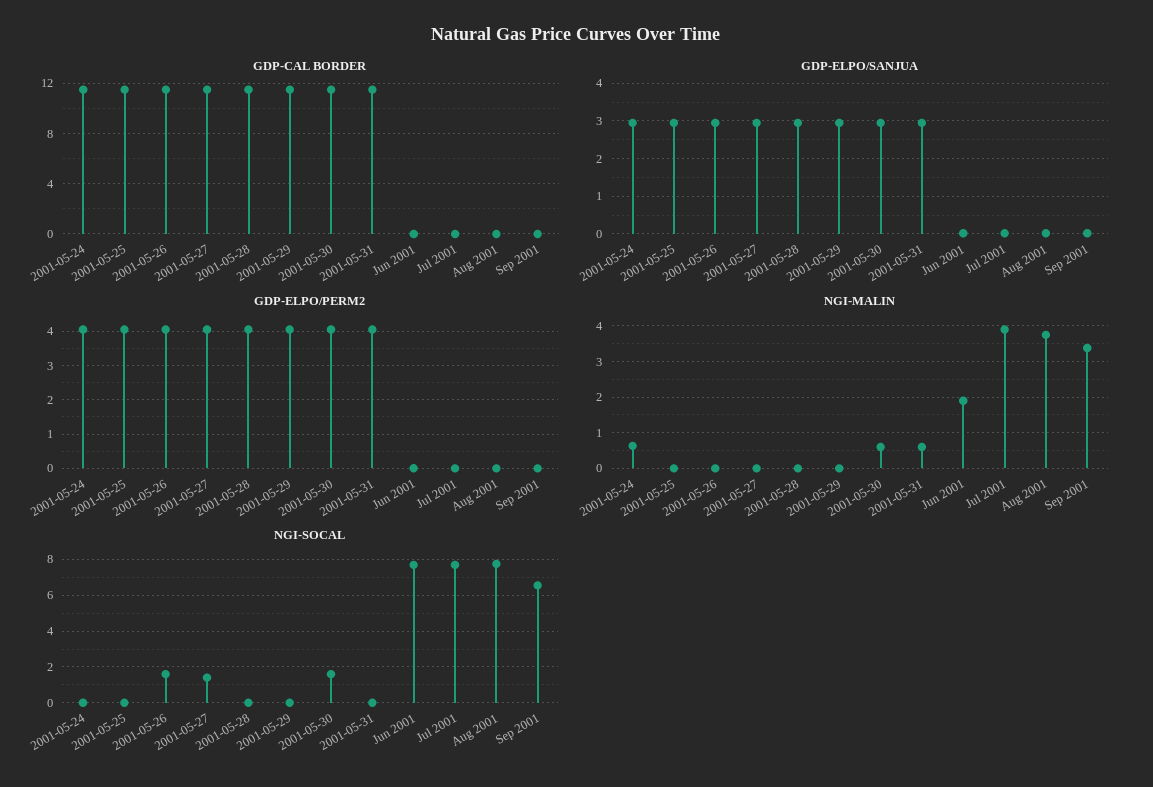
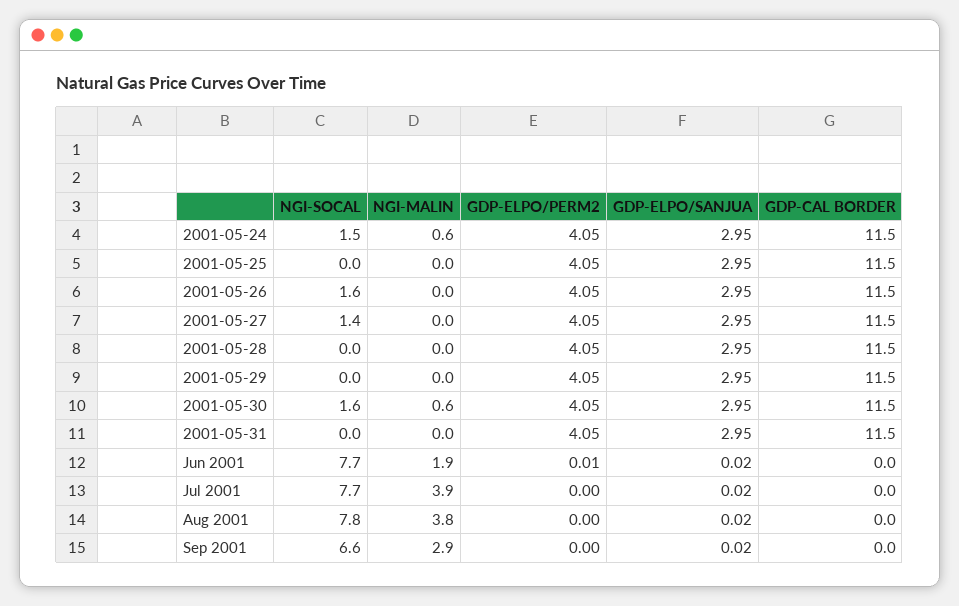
NGI-MALIN, 2001-05-31: 0.6 -> 0
NGI-MALIN, Sep 2001: 3.4 -> 2.9
NGI-SOCAL, 2001-05-24: 0 -> 1.5

